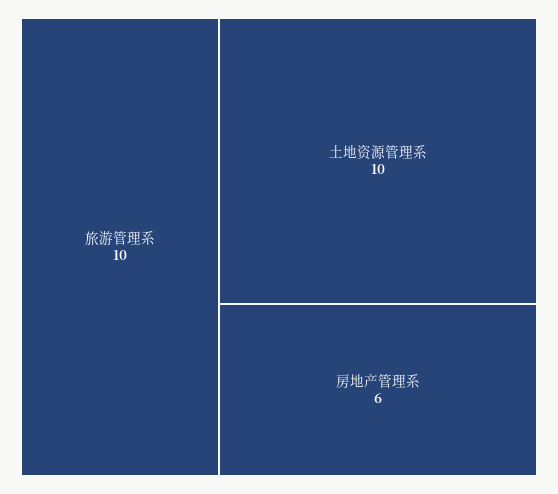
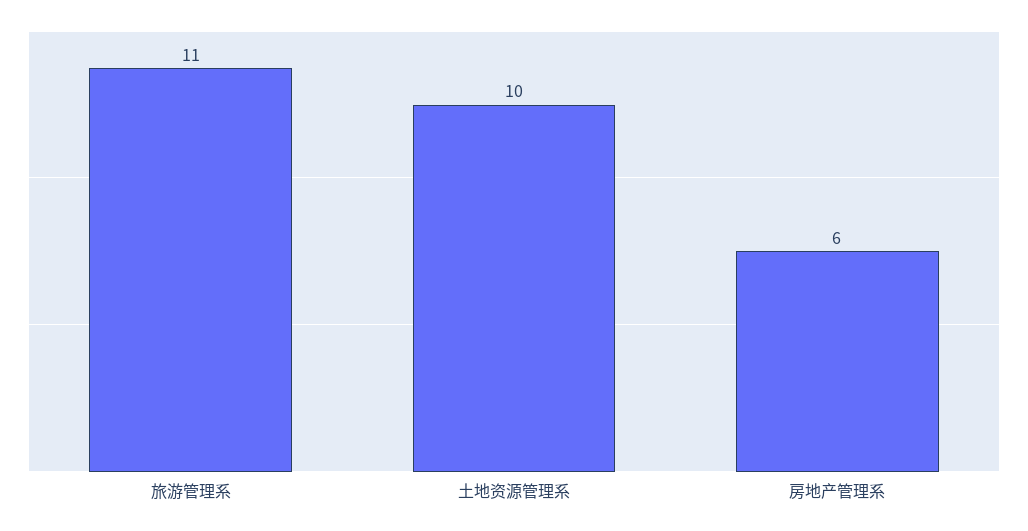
旅游管理系: 10 -> 11

